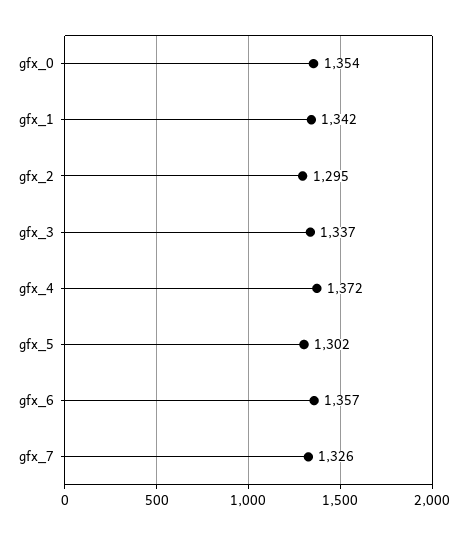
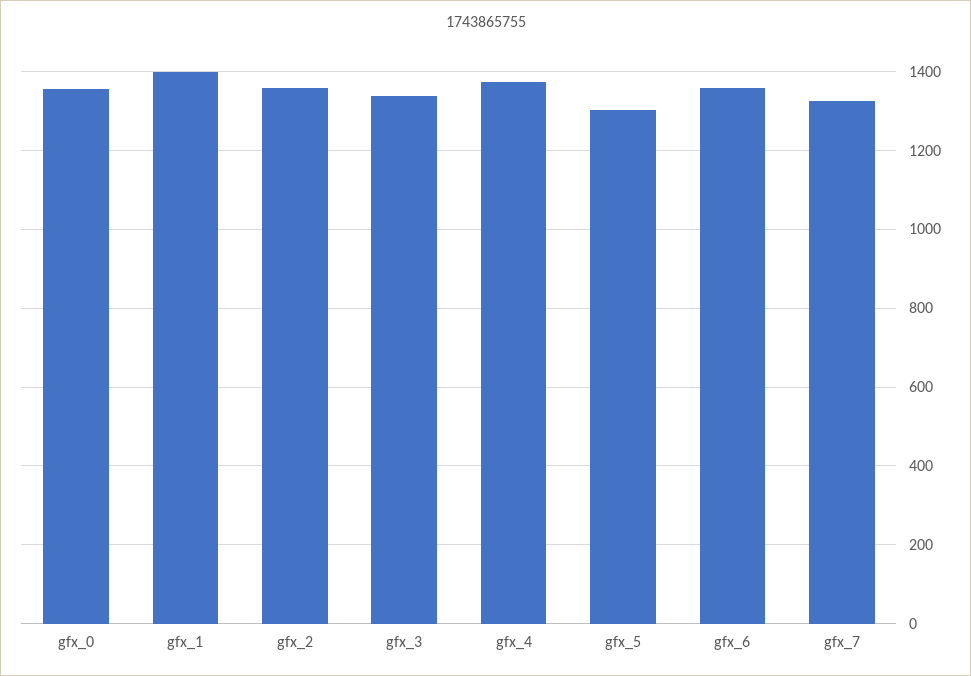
gfx_1: 1342 -> 1400
gfx_2: 1295 -> 1360

